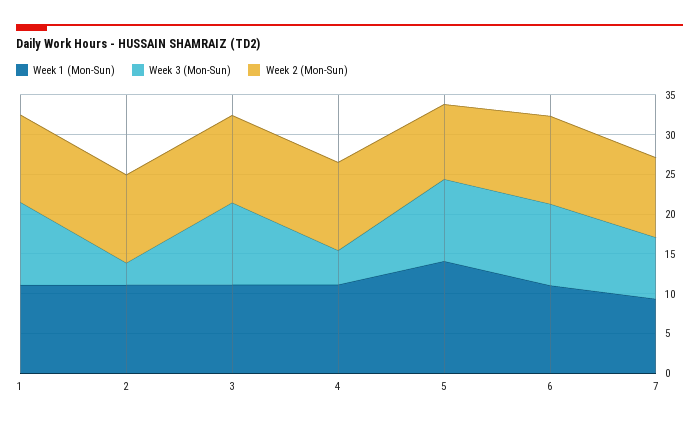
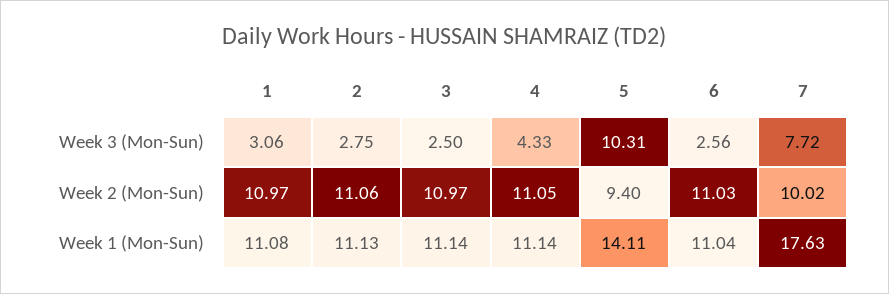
Week 3 (Mon-Sun), 1: 10 -> 3.06
Week 3 (Mon-Sun), 3: 10 -> 2.5
Week 3 (Mon-Sun), 6: 10 -> 2.56
Week 1 (Mon-Sun), 7: 10 -> 17.63

